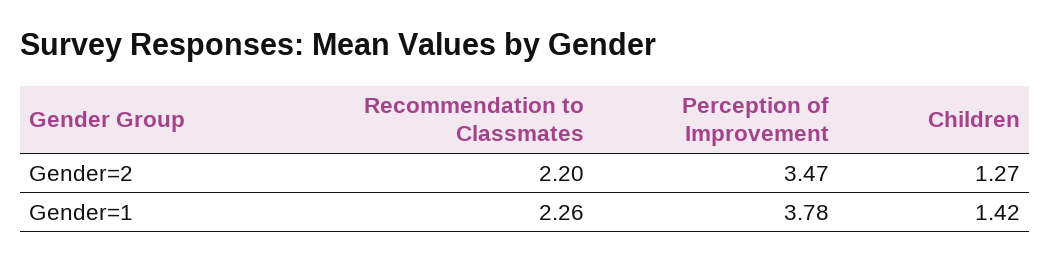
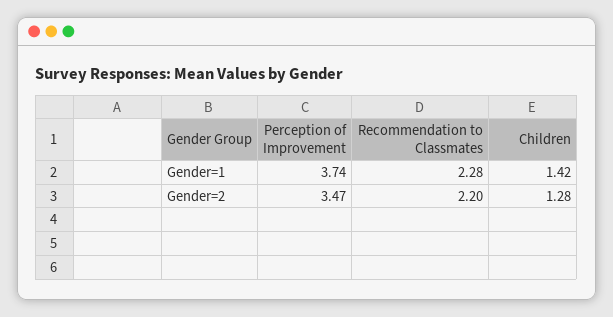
Children, Gender=2: 1.27 -> 1.28
Recommendation to Classmates, Gender=1: 2.26 -> 2.28
Perception of Improvement, Gender=1: 3.78 -> 3.74

